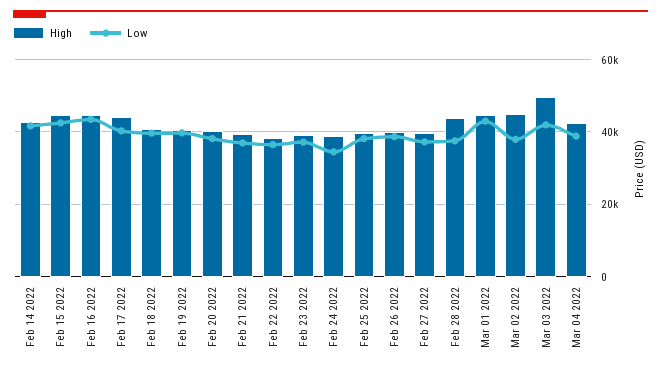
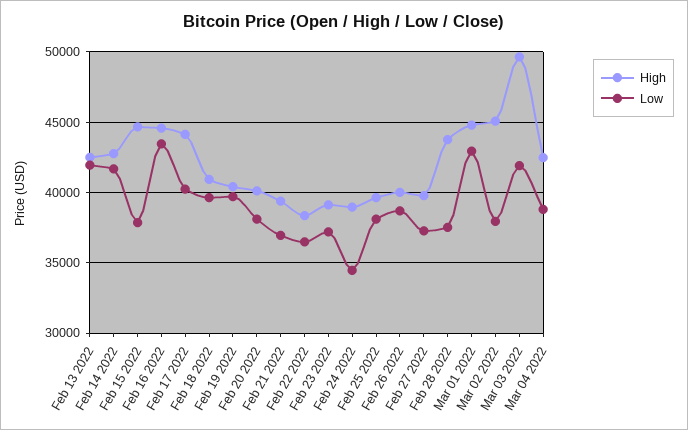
Low, Feb 15 2022: 42000 -> 38000
High, Feb 13 2022: none -> 42500
Low, Feb 13 2022: none -> 42000

